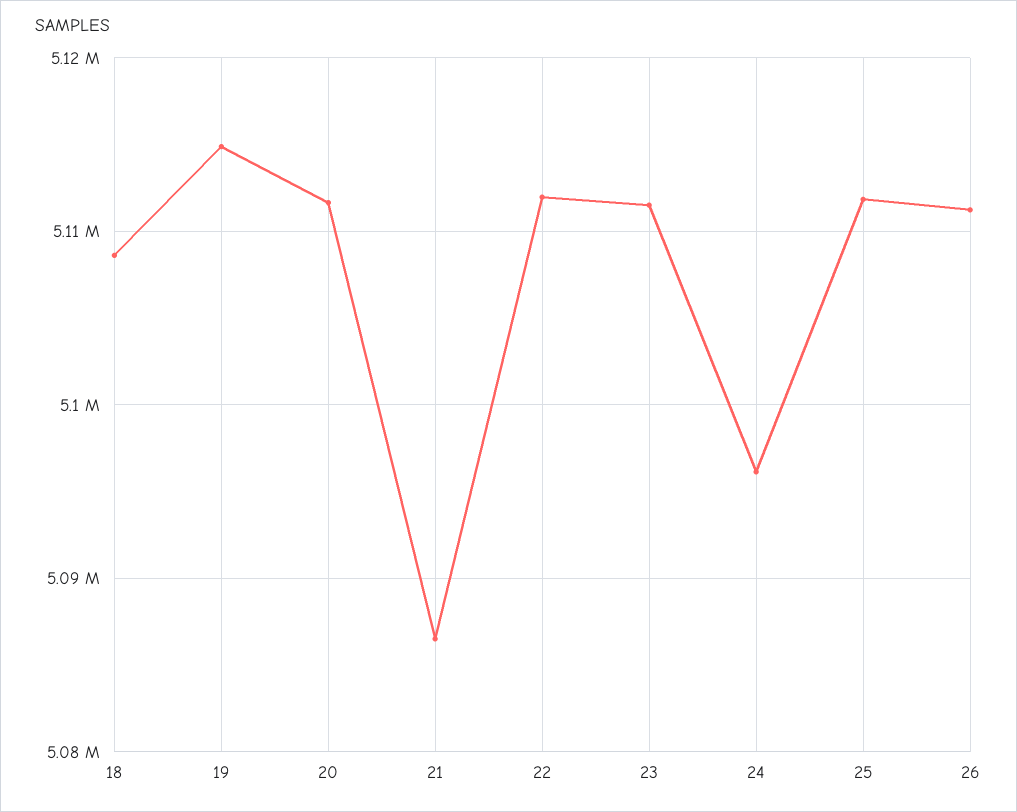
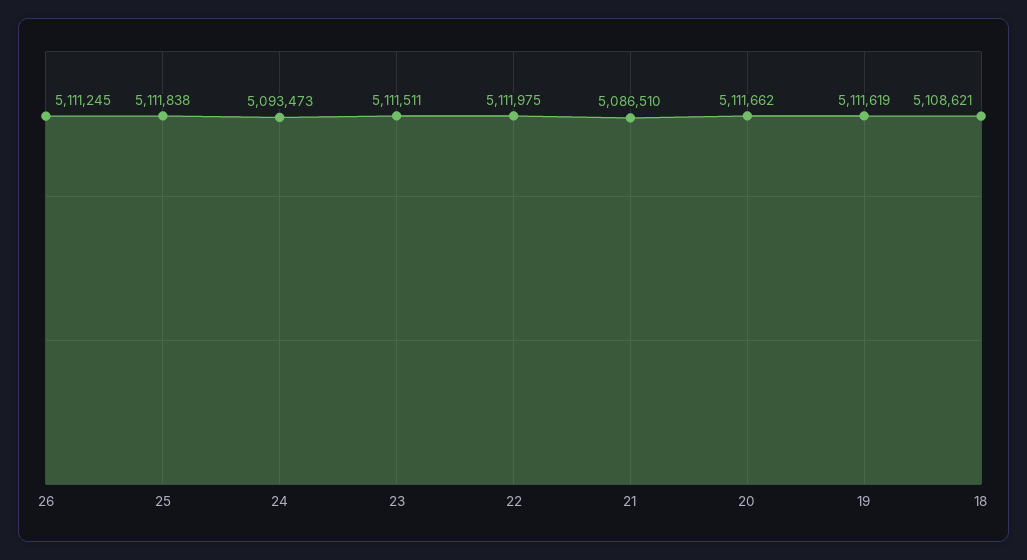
19: 5115000 -> 5111619
24: 5096000 -> 5093473

